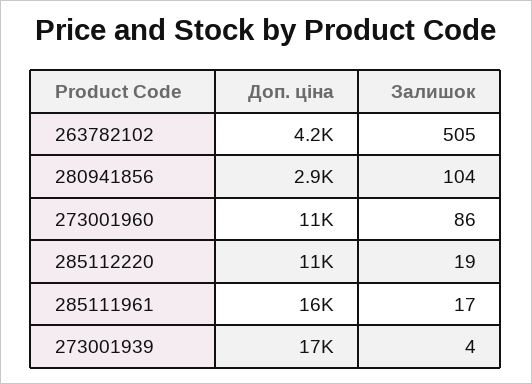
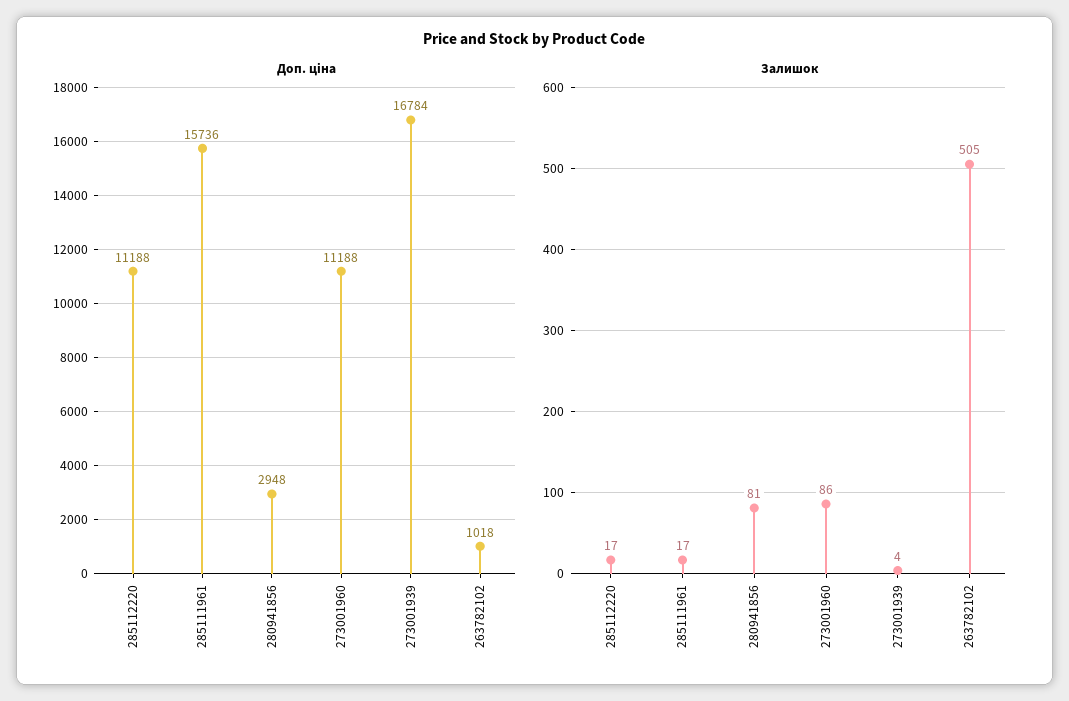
Доп. ціна, 263782102: 4200 -> 1018
Залишок, 280941856: 104 -> 81
Залишок, 285112220: 19 -> 17

